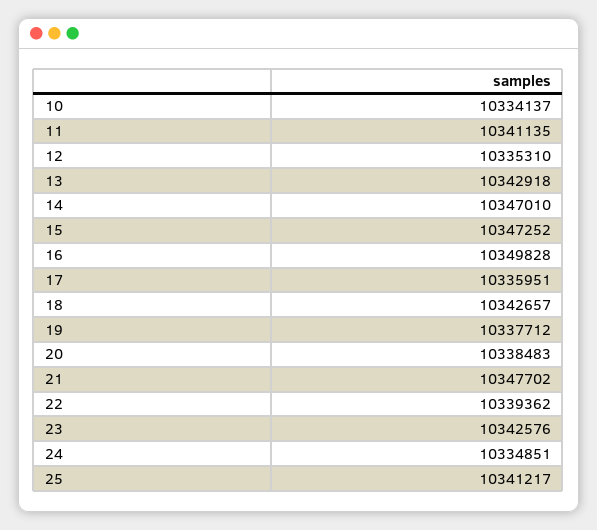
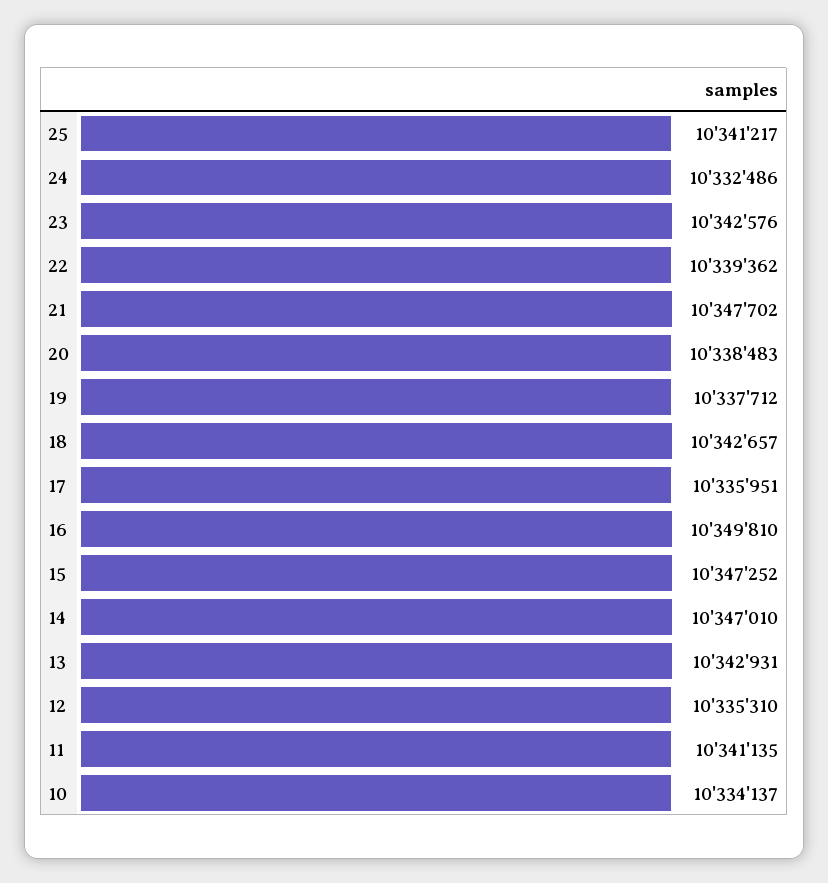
13: 10342918 -> 10342931
16: 10349828 -> 10349810
24: 10334851 -> 10332486

